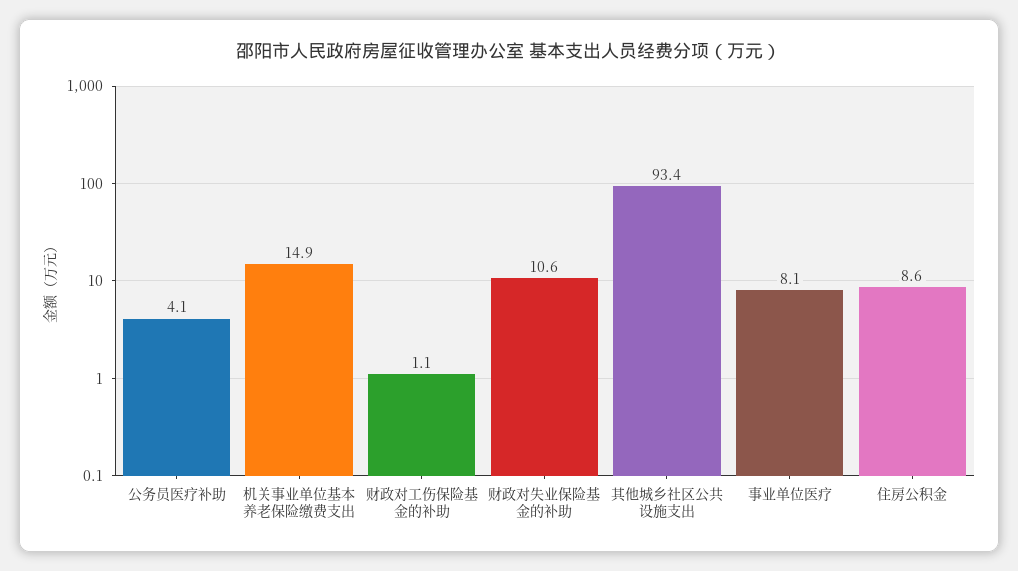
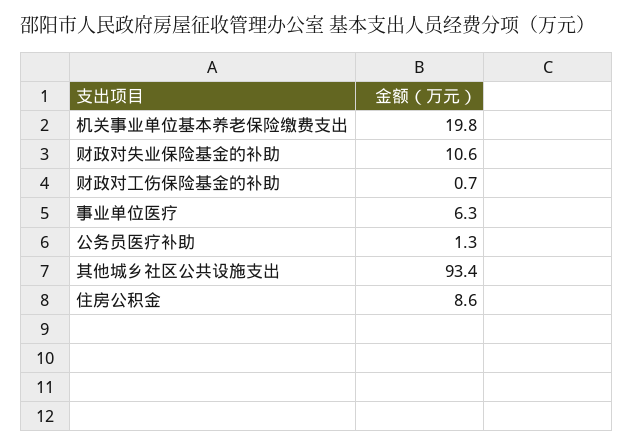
公务员医疗补助: 4.1 -> 1.3
机关事业单位基本养老保险缴费支出: 14.9 -> 19.8
财政对工伤保险基金的补助: 1.1 -> 0.7
事业单位医疗: 8.1 -> 6.3

